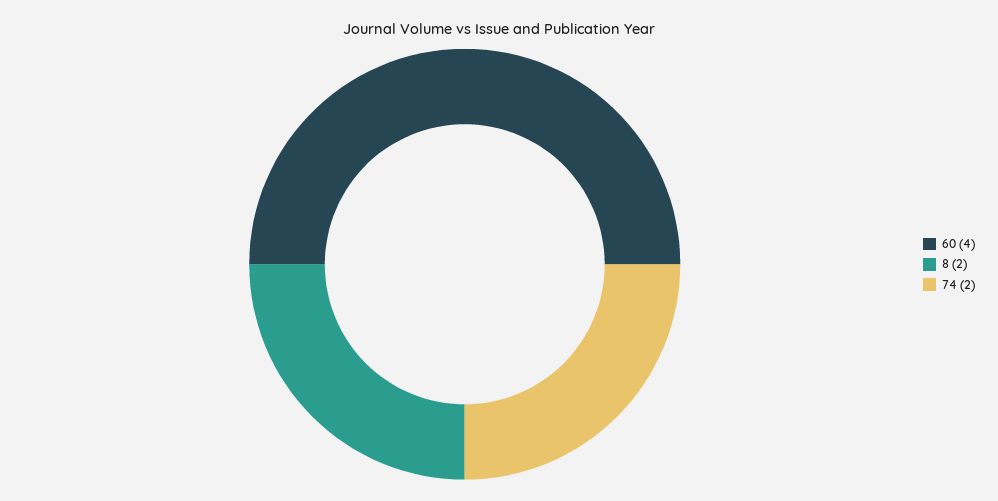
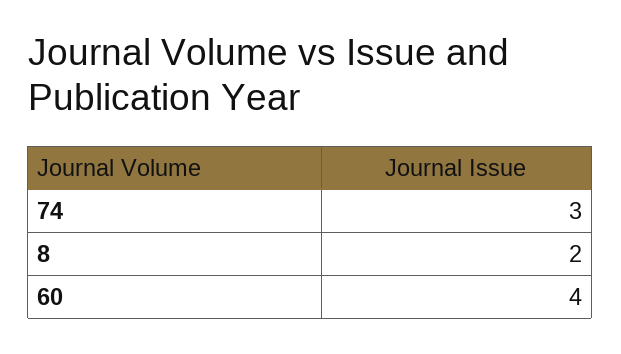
74: 2 -> 3

